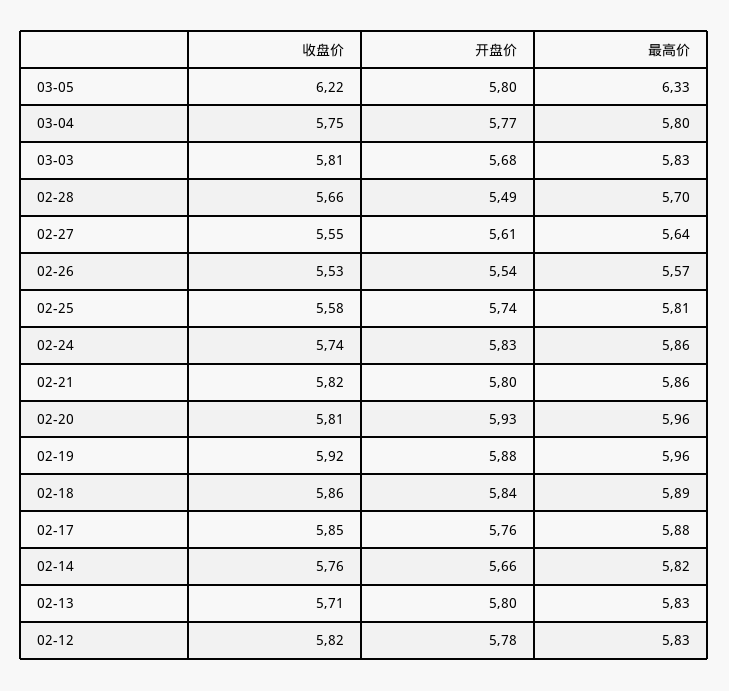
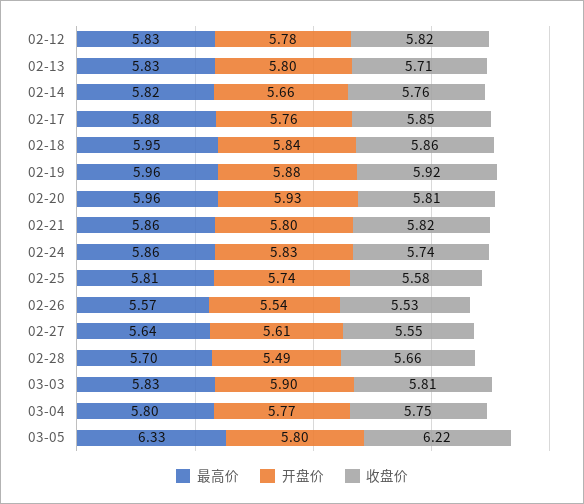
开盘价, 03-03: 5.68 -> 5.9
最高价, 02-18: 5.89 -> 5.95

